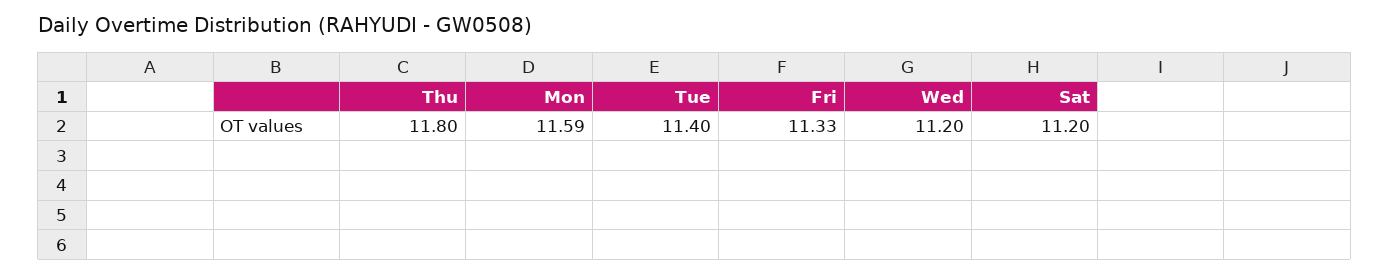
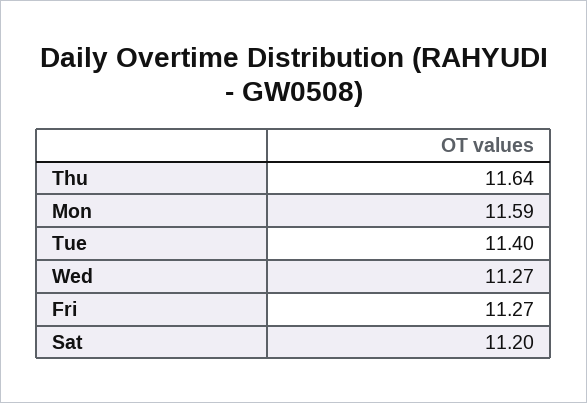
Thu: 11.8 -> 11.64
Fri: 11.33 -> 11.27
Wed: 11.2 -> 11.27

